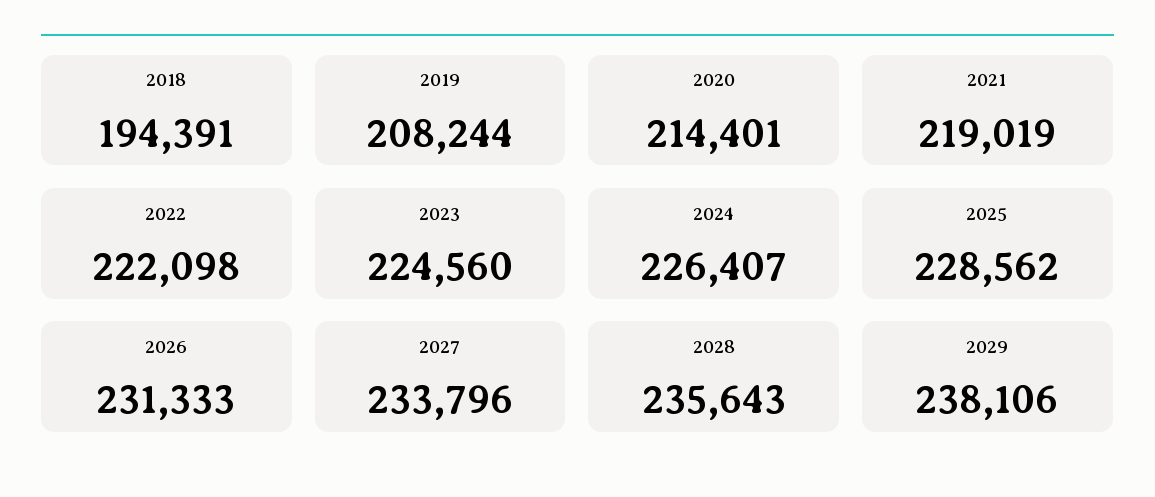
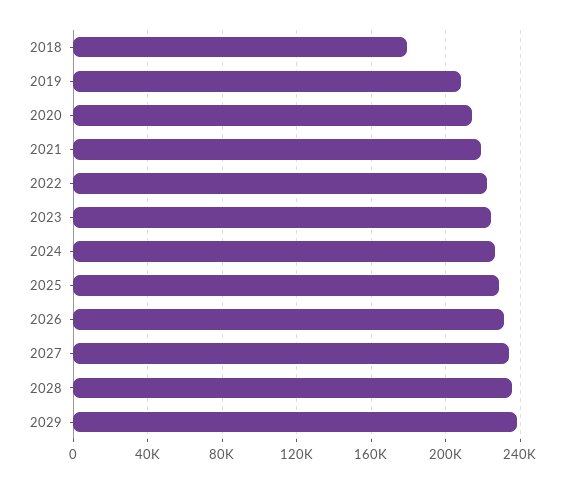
2018: 194391 -> 180000

